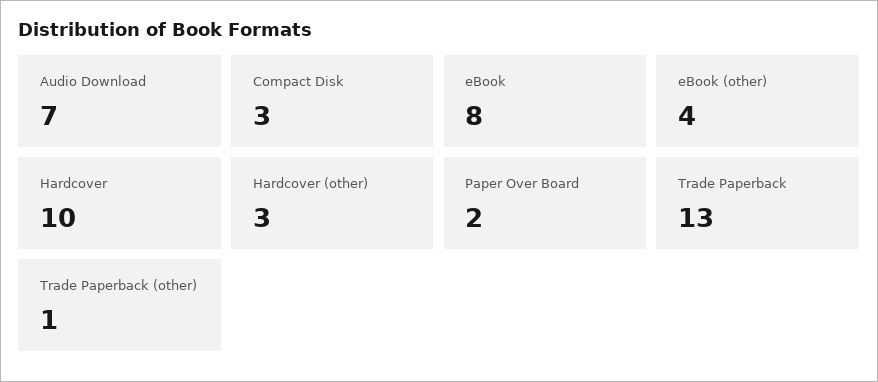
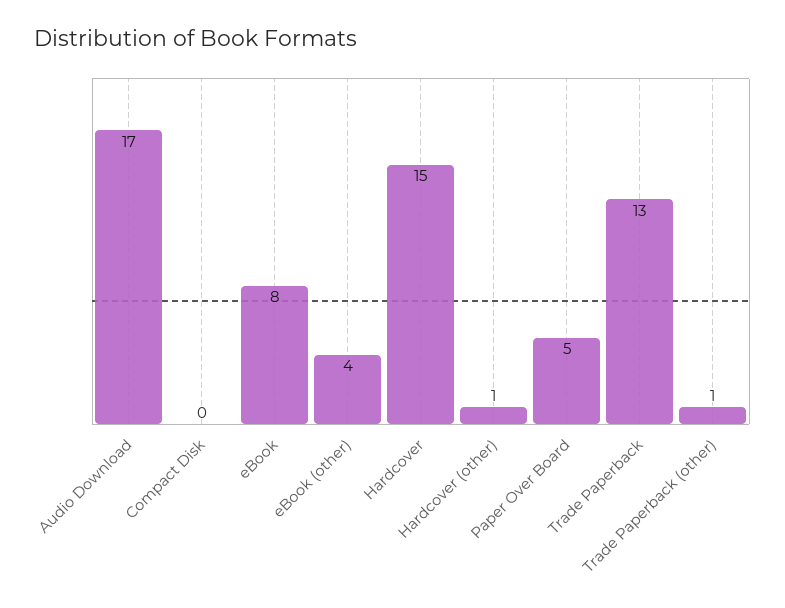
Audio Download: 7 -> 17
Compact Disk: 3 -> 0
Hardcover: 10 -> 15
Hardcover (other): 3 -> 1
Paper Over Board: 2 -> 5

